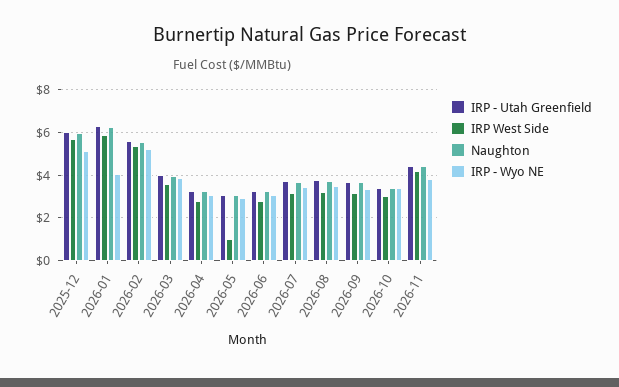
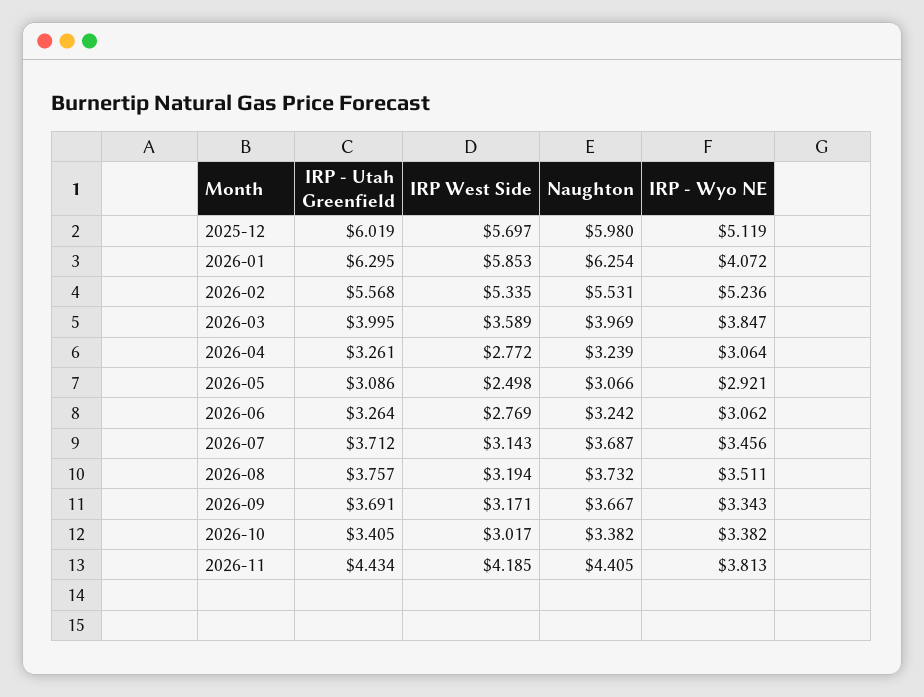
IRP West Side, 2026-05: 1 -> 2.498

